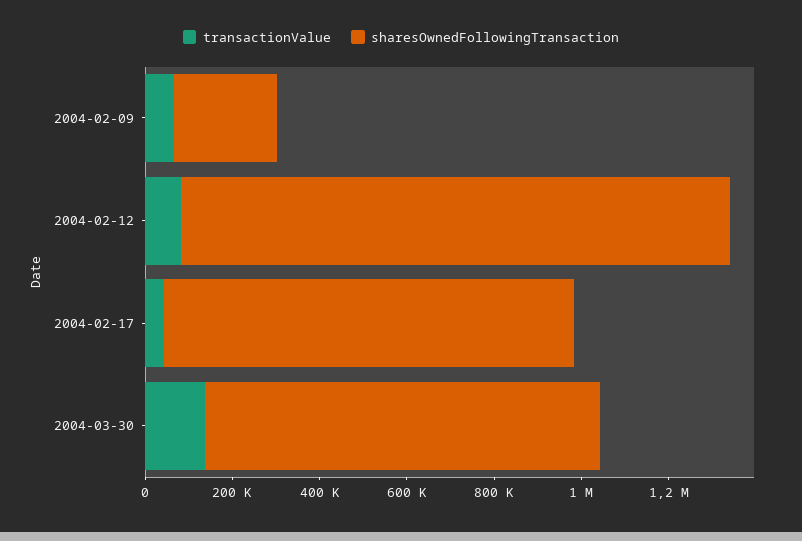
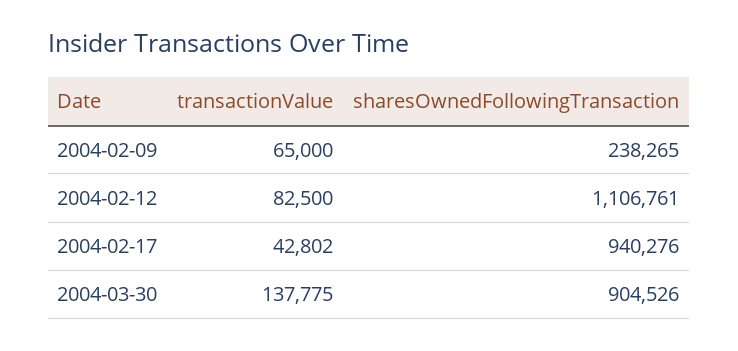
sharesOwnedFollowingTransaction, 2004-02-12: 1250000 -> 1106761

